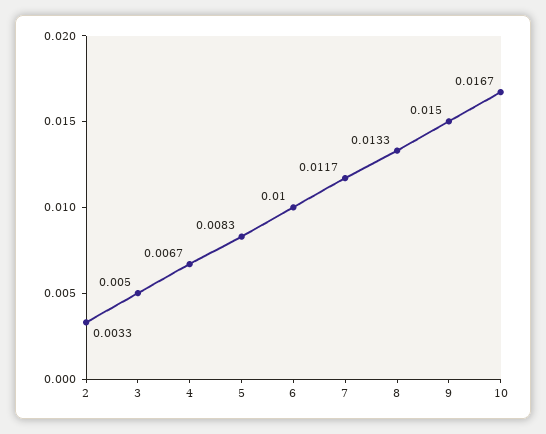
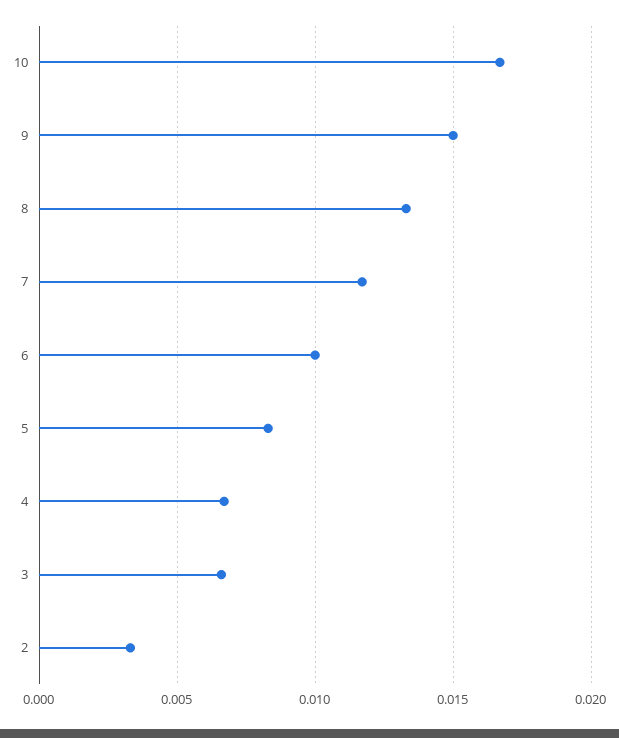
3: 0.005 -> 0.0065

